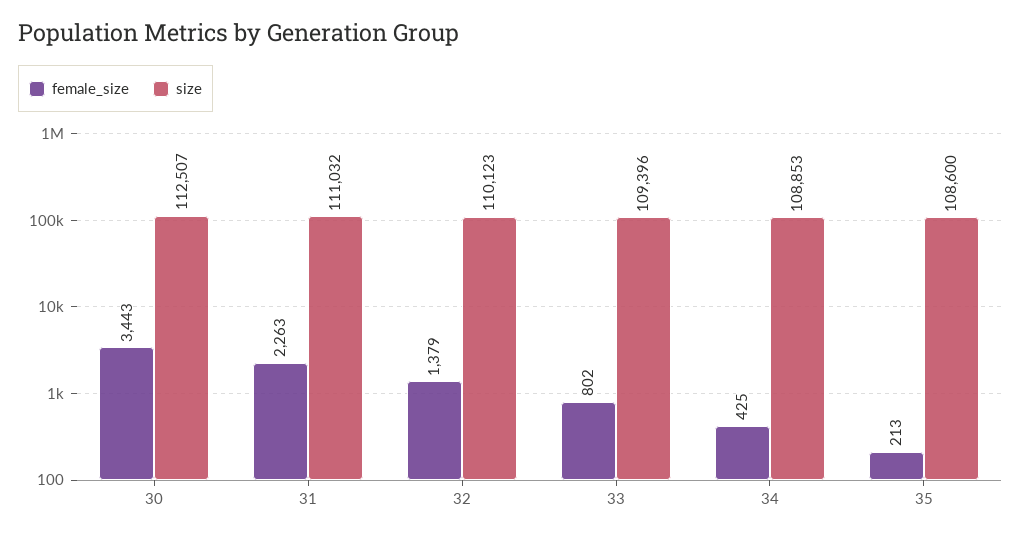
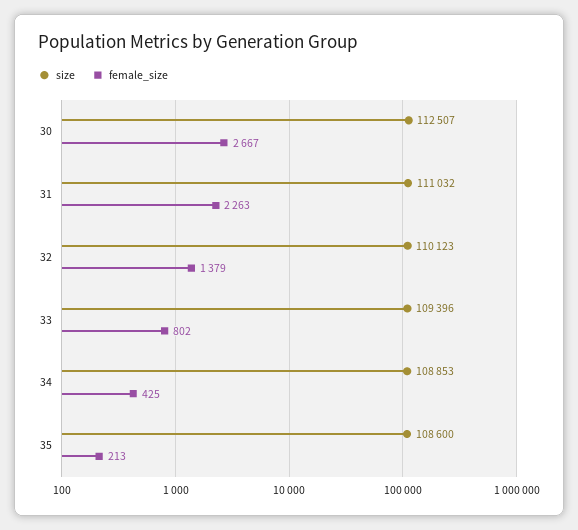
female_size, 30: 3443 -> 2667

